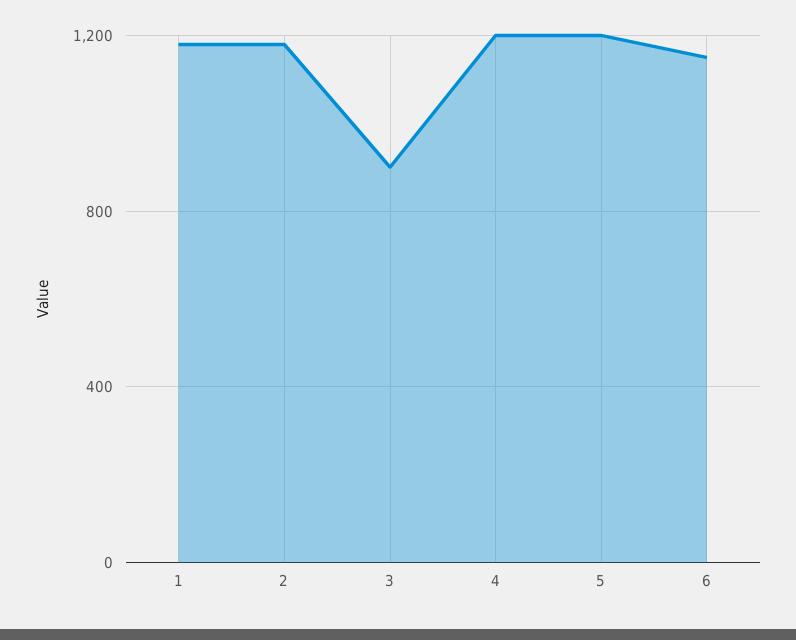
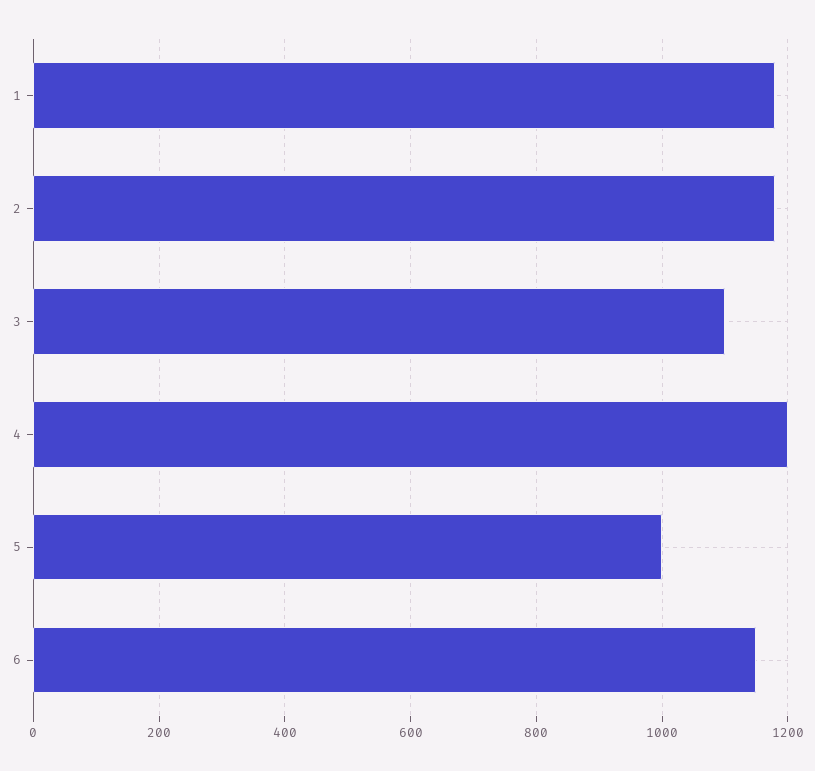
3: 900 -> 1100
5: 1200 -> 1000

